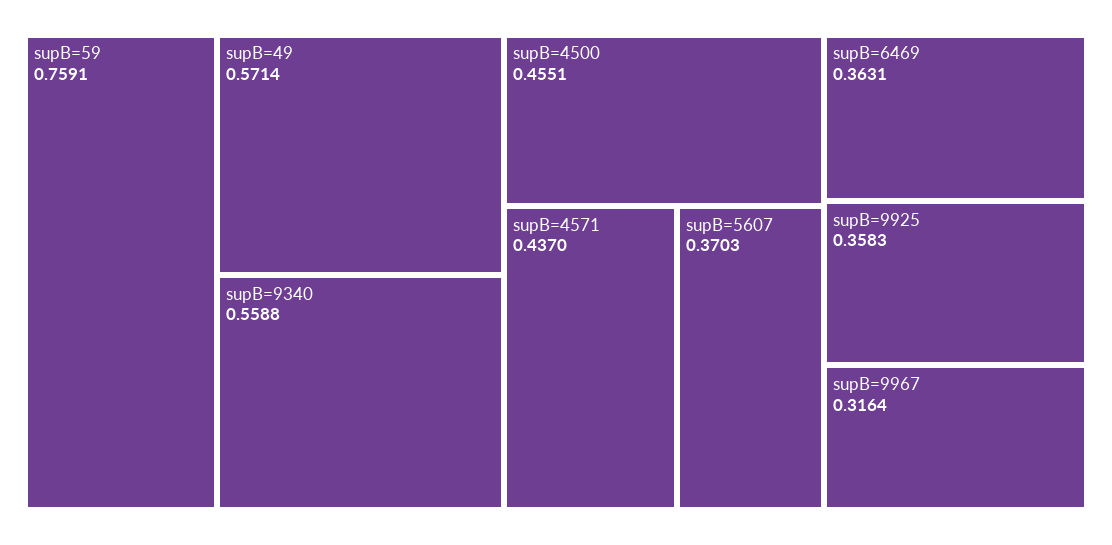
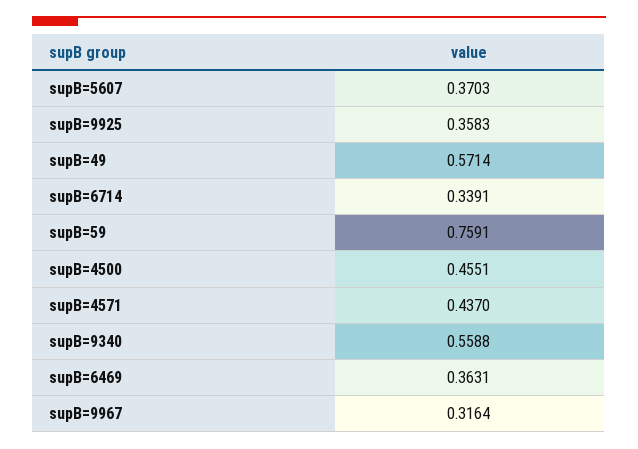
supB=6714: none -> 0.3391

